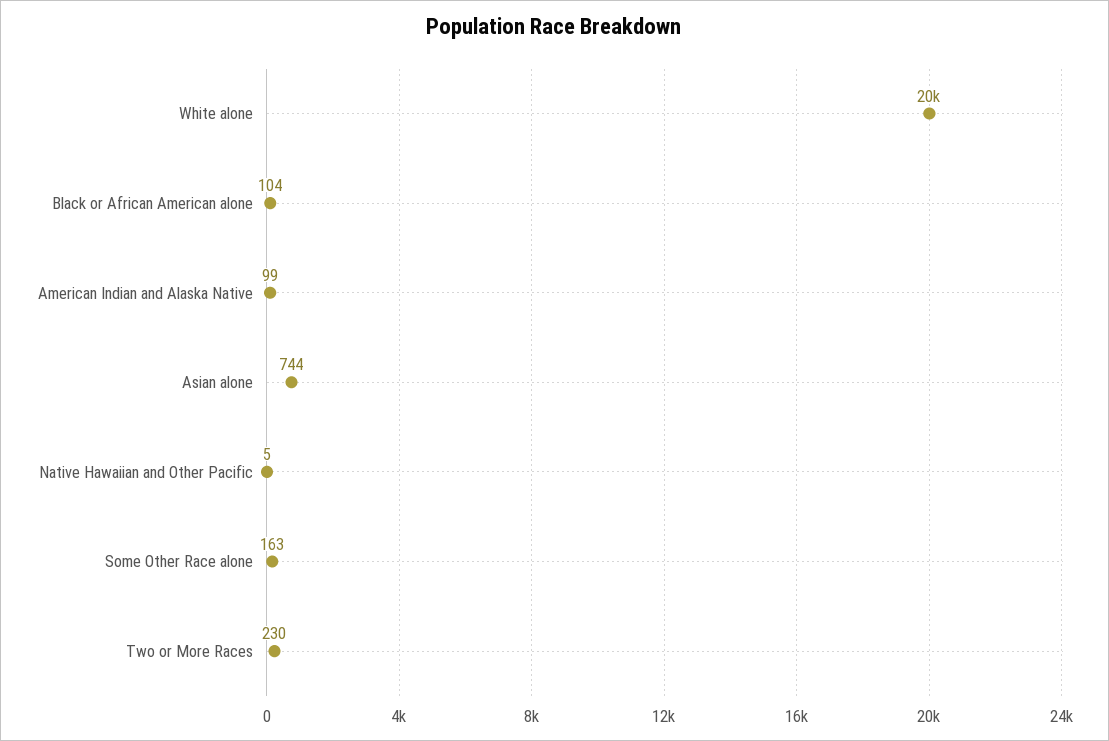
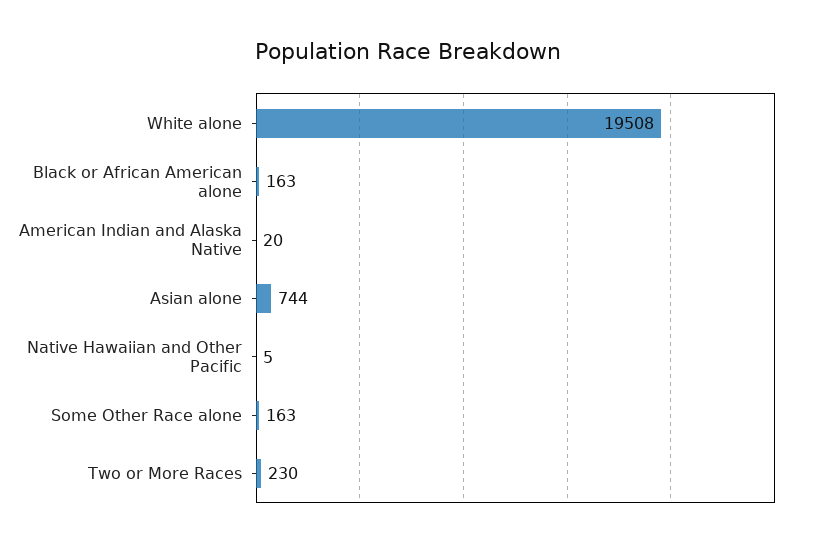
Black or African American alone: 104 -> 163
American Indian and Alaska Native: 99 -> 20

